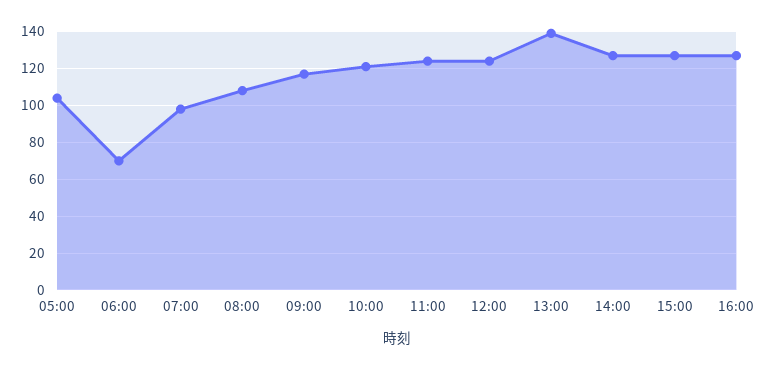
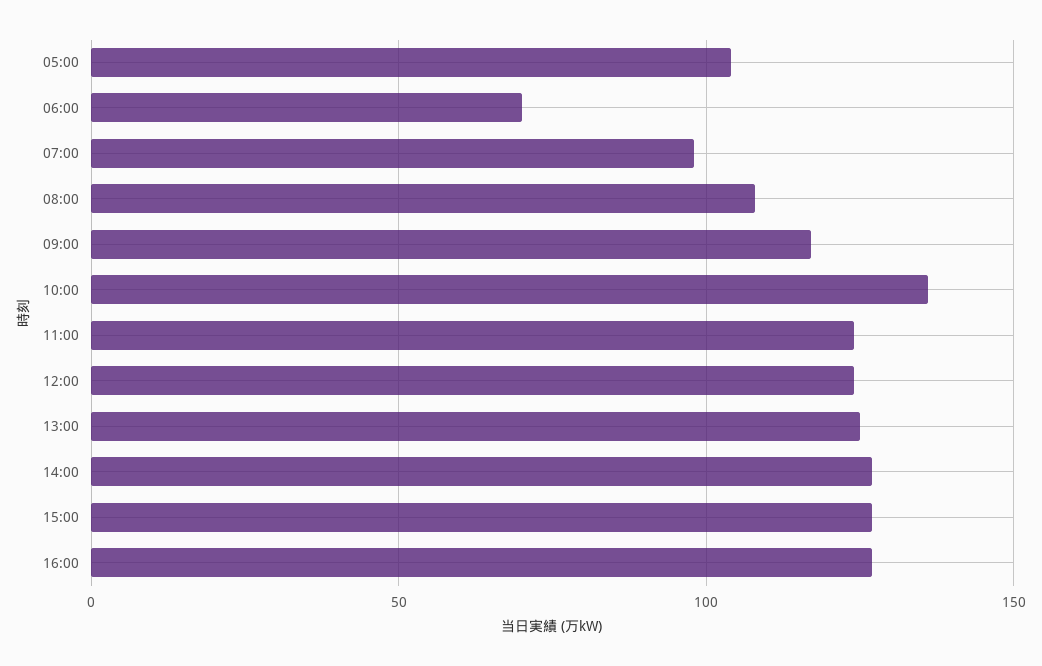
10:00: 120 -> 135
13:00: 140 -> 125

